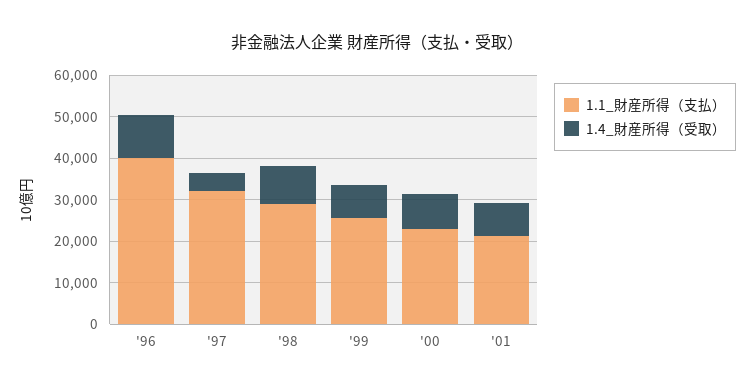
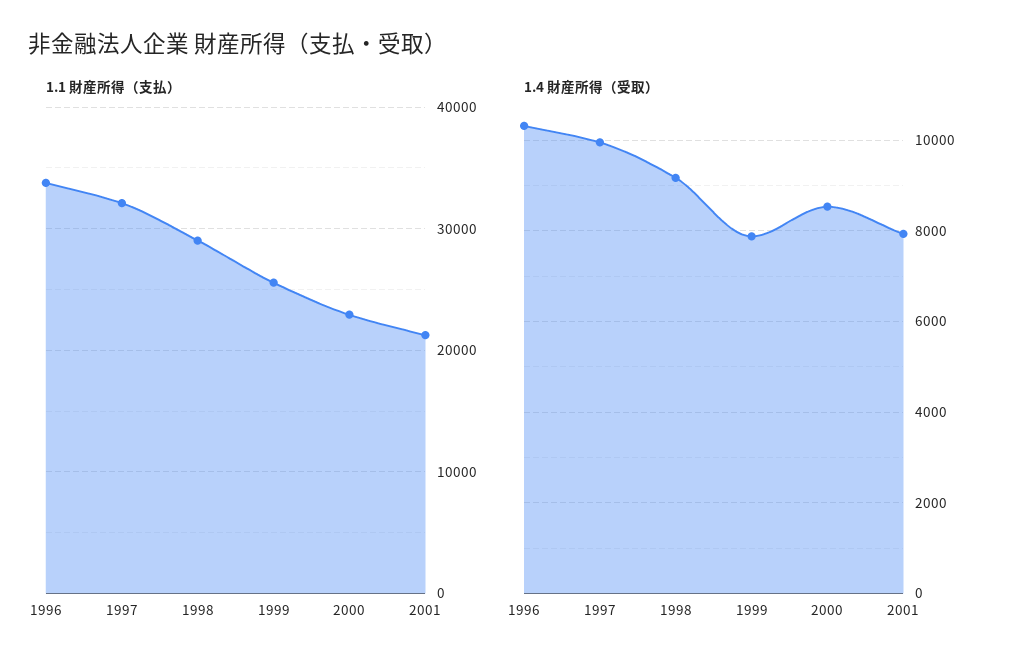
1.1_財産所得（支払）, '96: 40000 -> 34000
1.4_財産所得（受取）, '97: 4000 -> 10000

